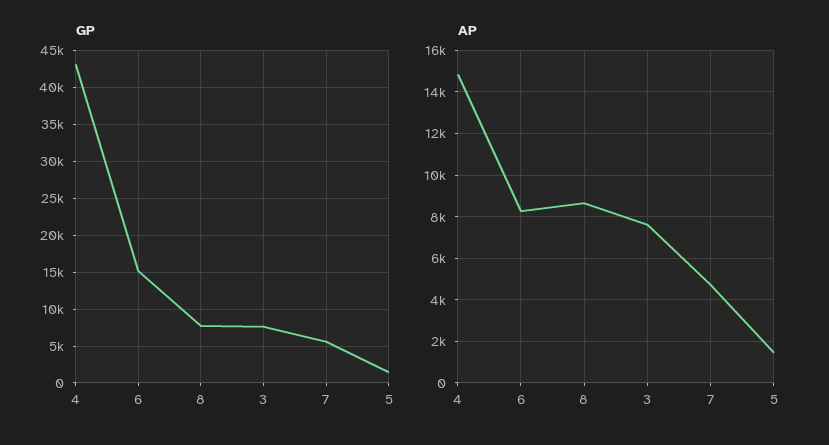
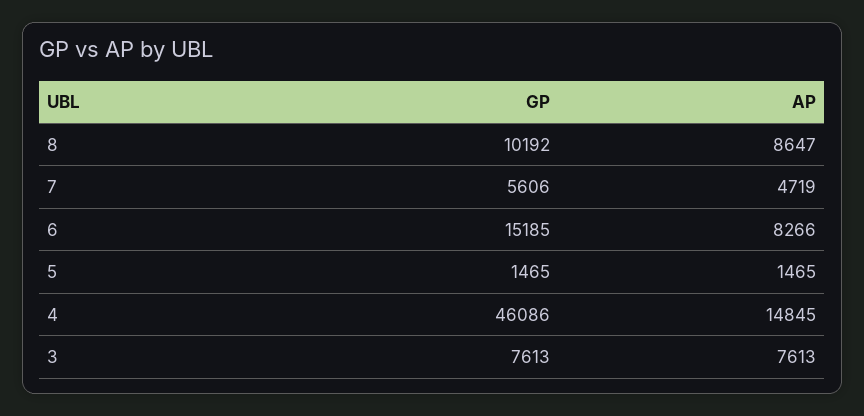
GP, 4: 43000 -> 46086
GP, 8: 8000 -> 10192

